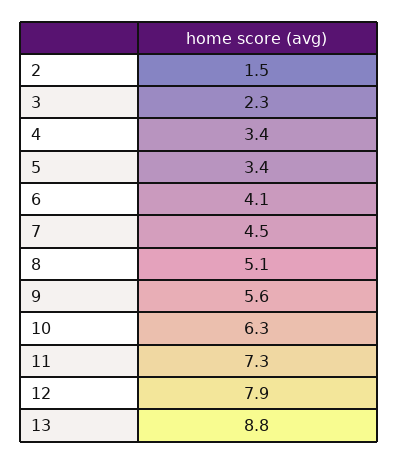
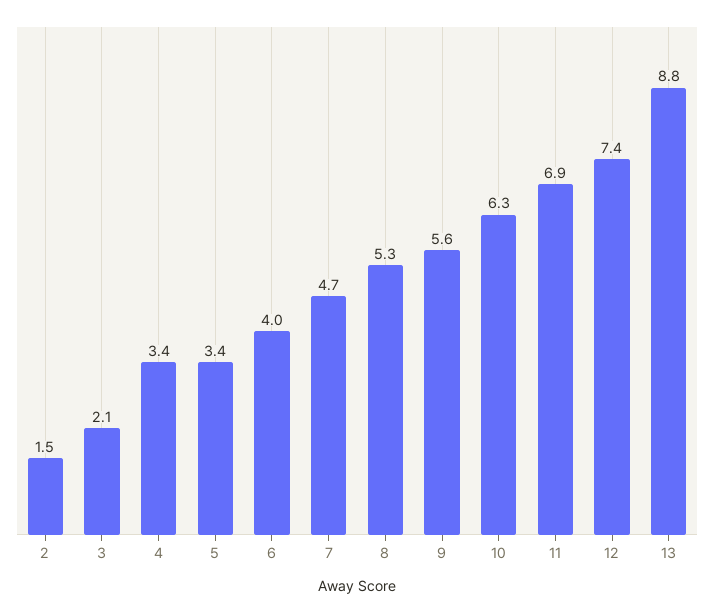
3: 2.3 -> 2.1
6: 4.1 -> 4
7: 4.5 -> 4.7
8: 5.1 -> 5.3
11: 7.3 -> 6.9
12: 7.9 -> 7.4

